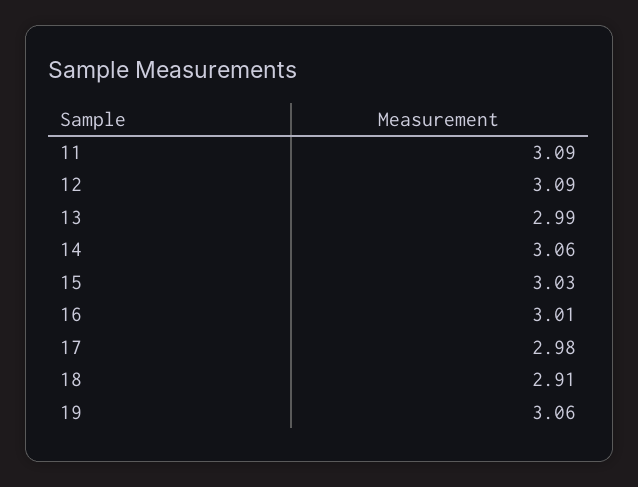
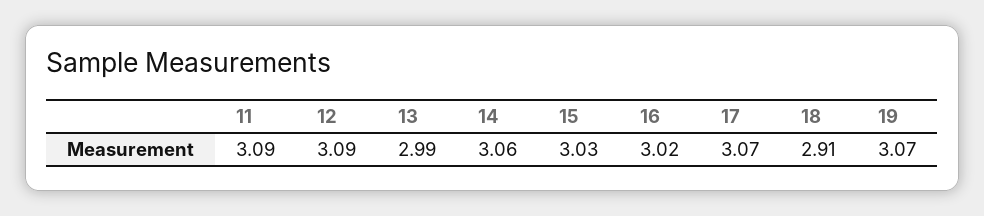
16: 3.01 -> 3.02
17: 2.98 -> 3.07
19: 3.06 -> 3.07

